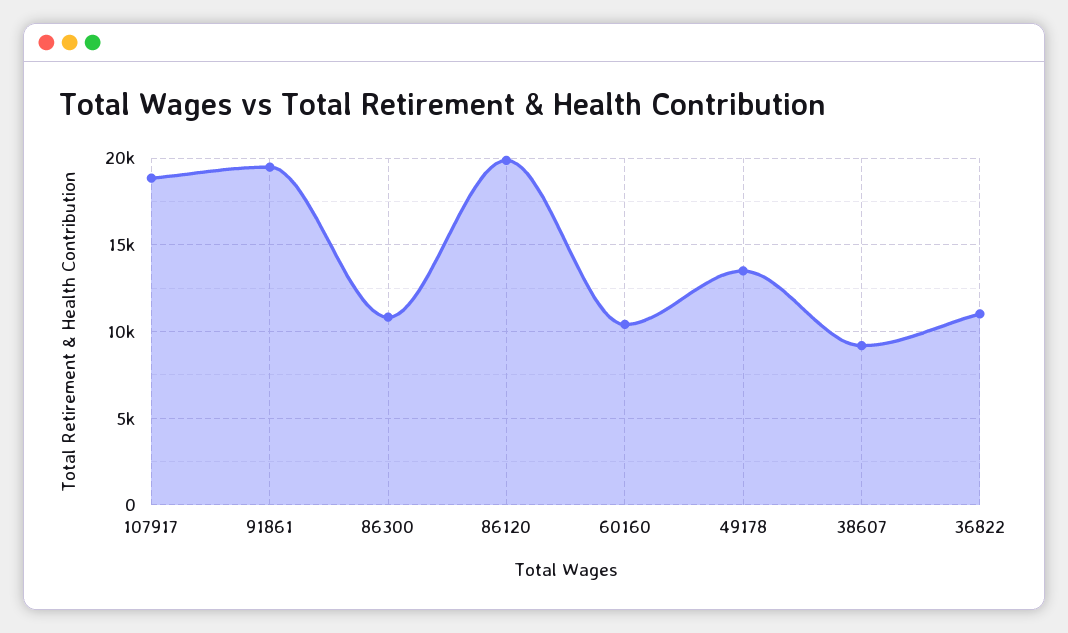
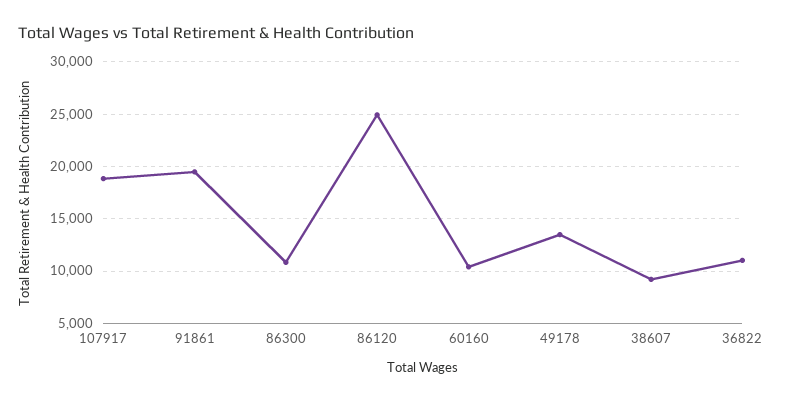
86120: 20000 -> 25000

